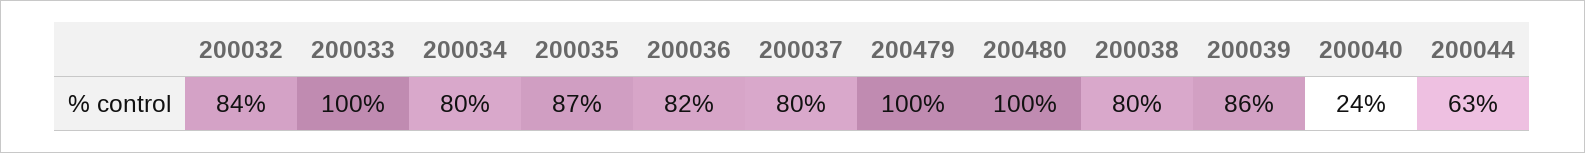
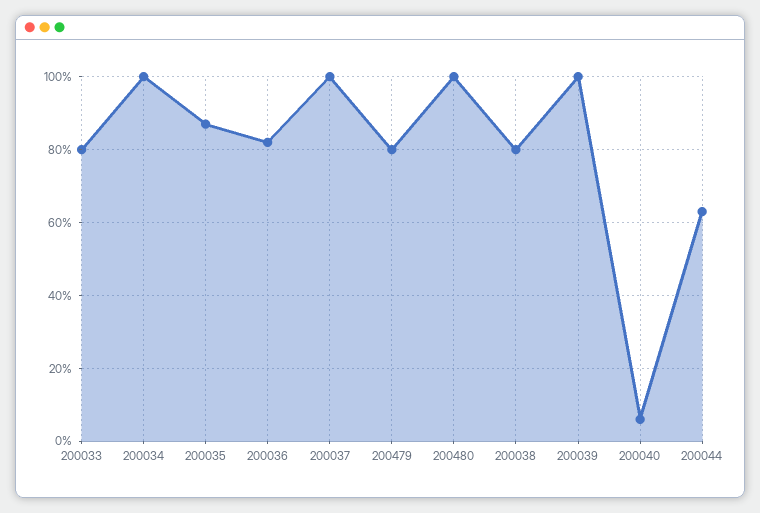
200032: 84 -> none
200033: 100 -> 80
200034: 80 -> 100
200037: 80 -> 100
200479: 100 -> 80
200039: 86 -> 100
200040: 24 -> 5

